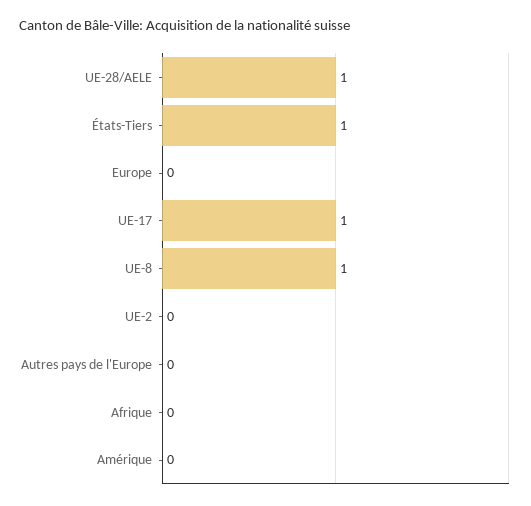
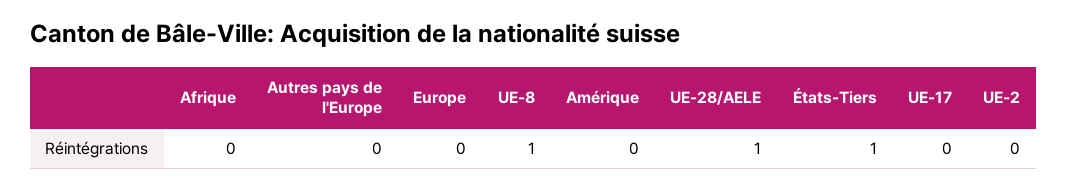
UE-17: 1 -> 0

